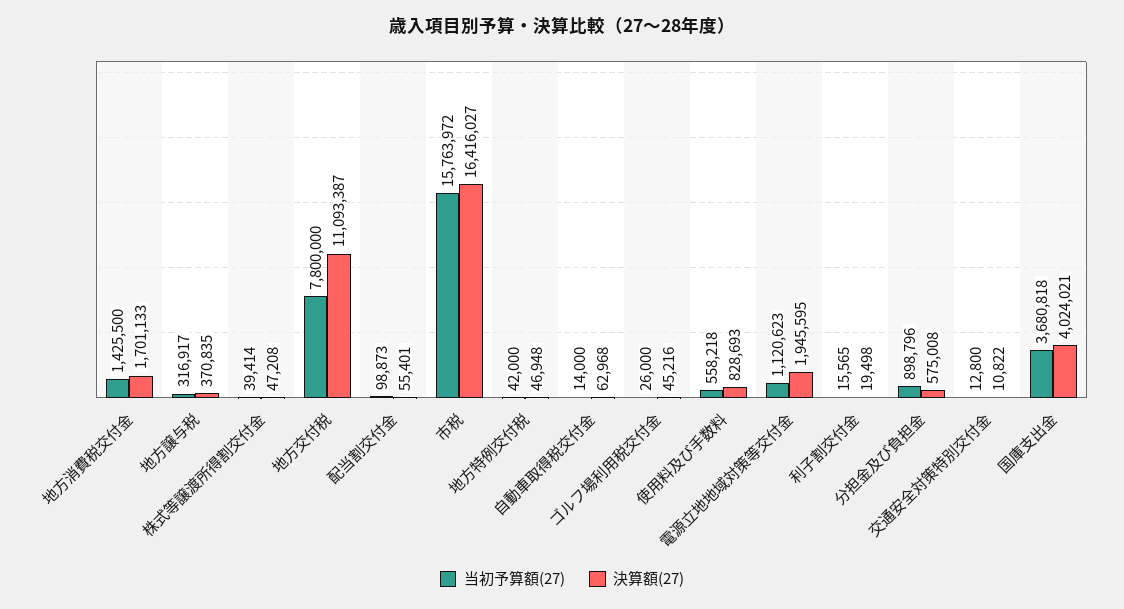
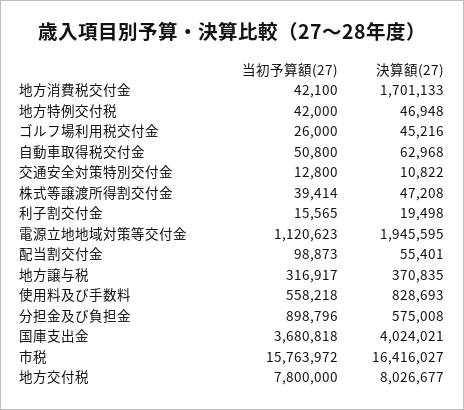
当初予算額(27), 地方消費税交付金: 1425500 -> 42100
決算額(27), 地方交付税: 11093387 -> 8026677
当初予算額(27), 自動車取得税交付金: 14000 -> 50800

